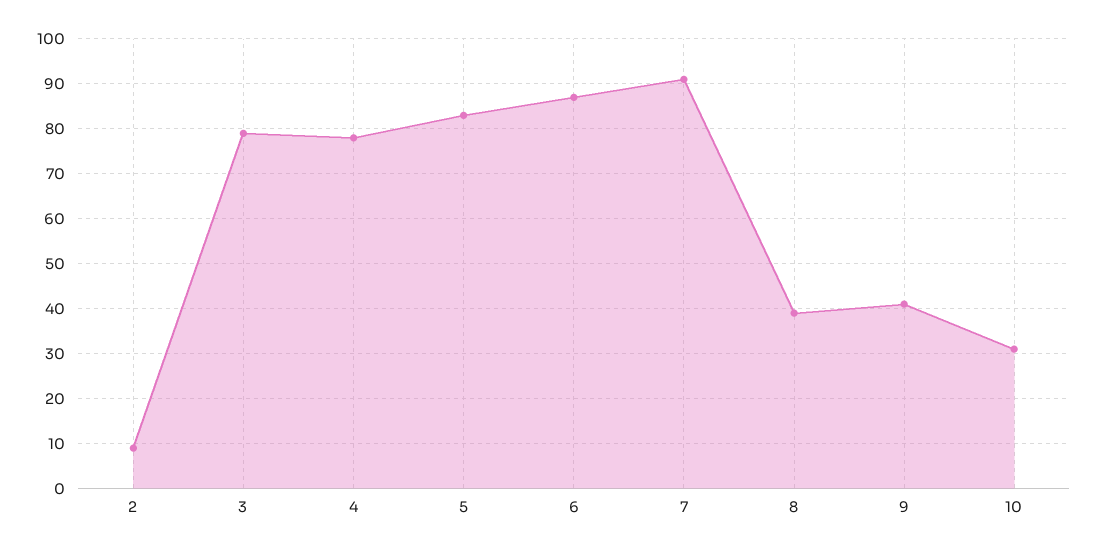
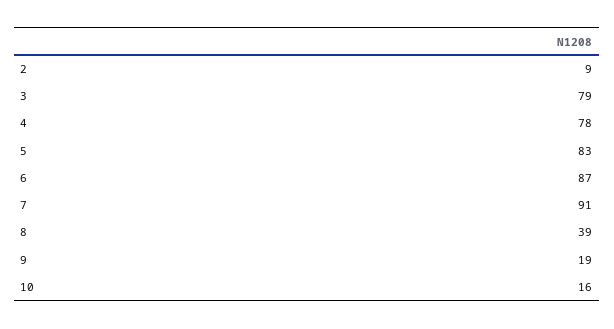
9: 40 -> 19
10: 30 -> 16

